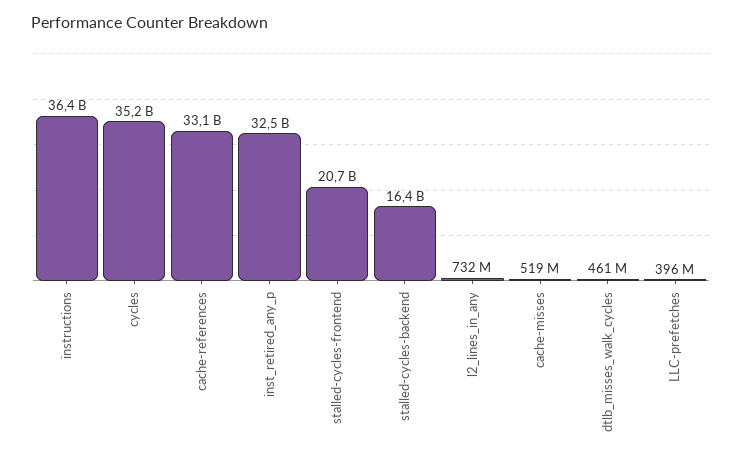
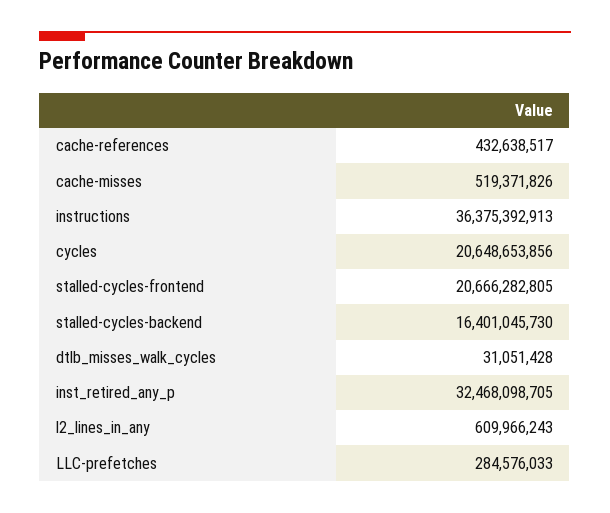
cycles: 35200000000 -> 20648653856
cache-references: 33100000000 -> 432638517
l2_lines_in_any: 732000000 -> 609966243
dtlb_misses_walk_cycles: 461000000 -> 31051428
LLC-prefetches: 396000000 -> 284576033

